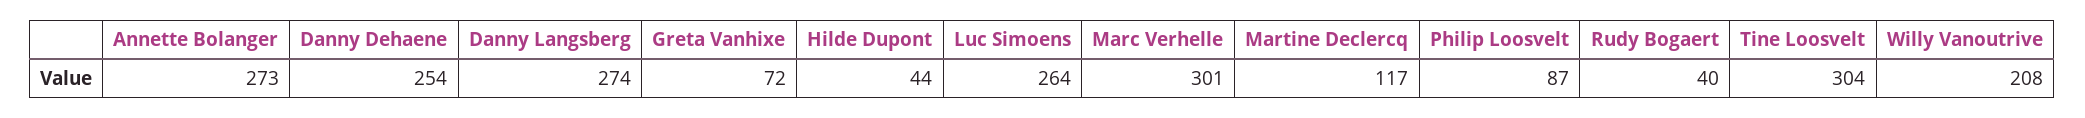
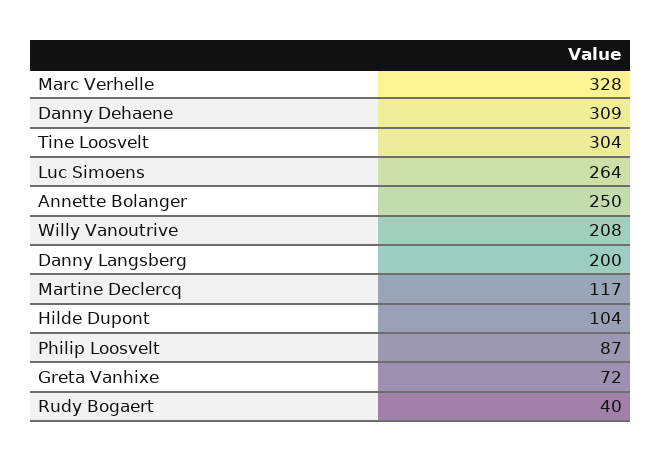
Annette Bolanger: 273 -> 250
Danny Dehaene: 254 -> 309
Danny Langsberg: 274 -> 200
Hilde Dupont: 44 -> 104
Marc Verhelle: 301 -> 328

